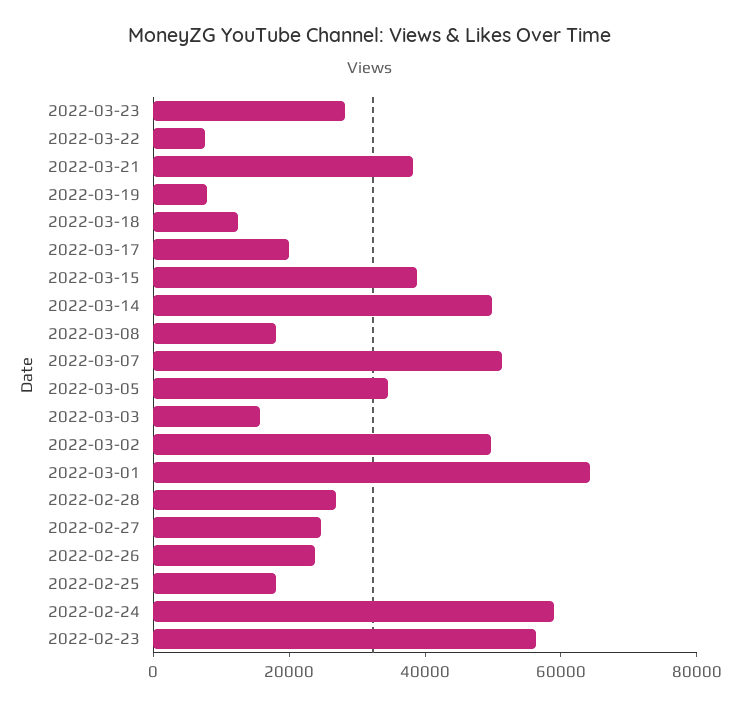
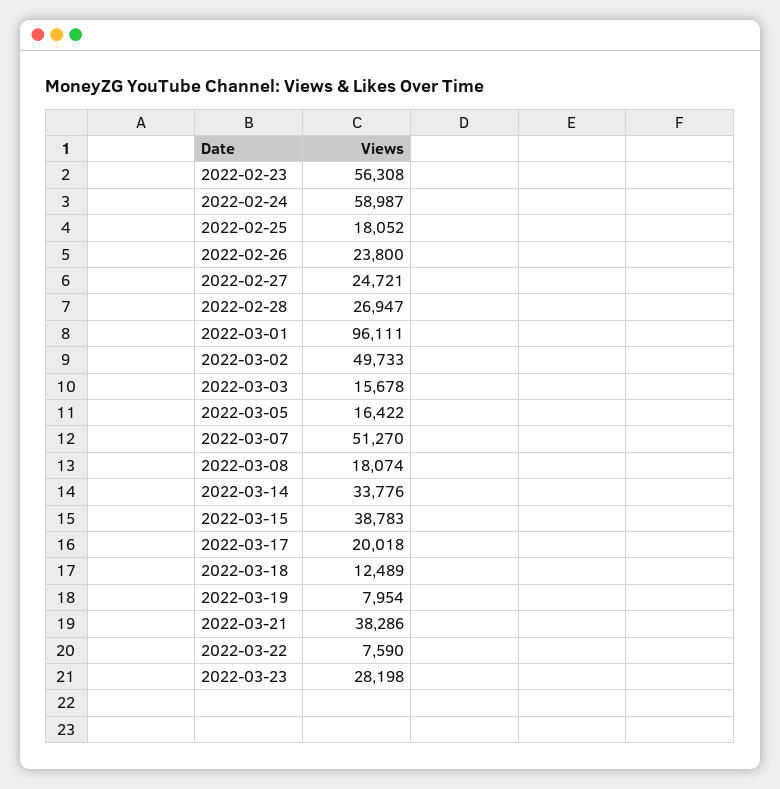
2022-03-14: 50000 -> 33776
2022-03-05: 35000 -> 16422
2022-03-01: 65000 -> 96111

